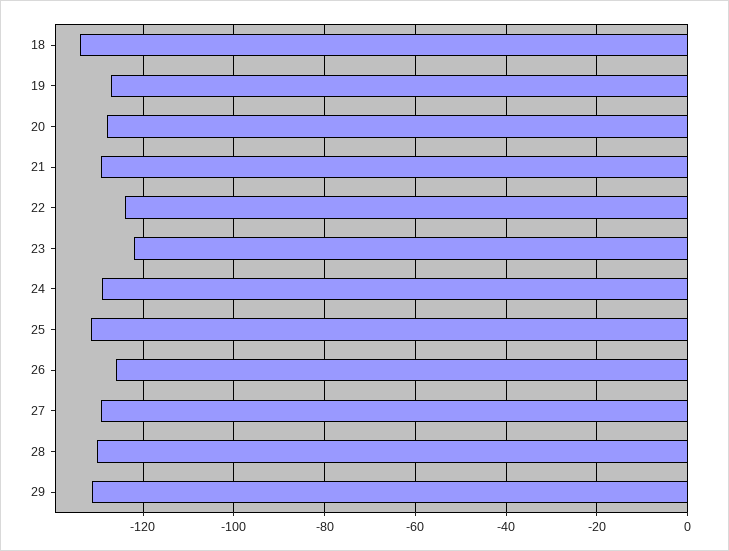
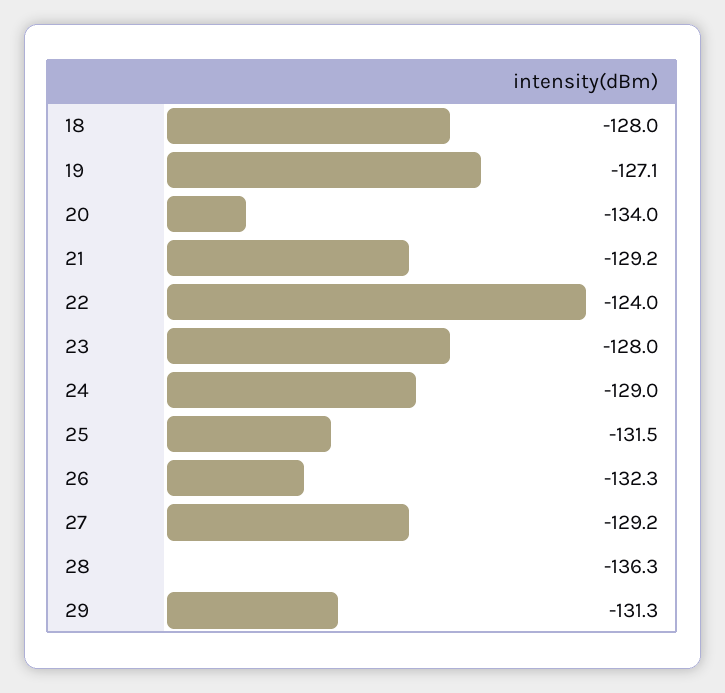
18: -134 -> -128
20: -128 -> -134
23: -122 -> -128
26: -126 -> -132.3
28: -130 -> -136.3

